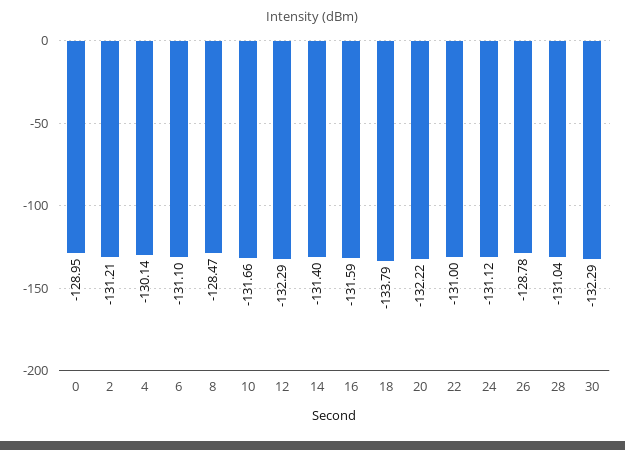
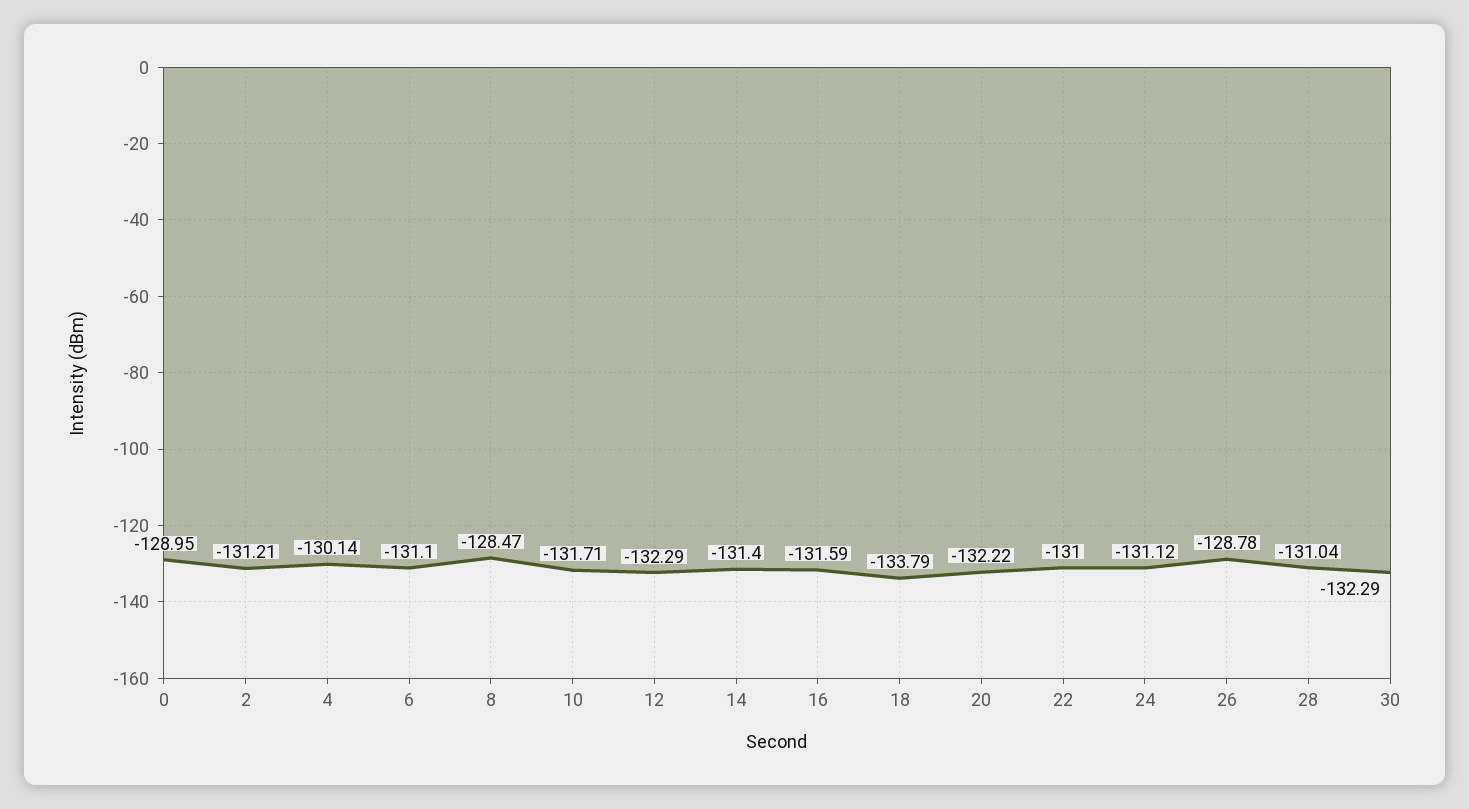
10: -131.66 -> -131.71

